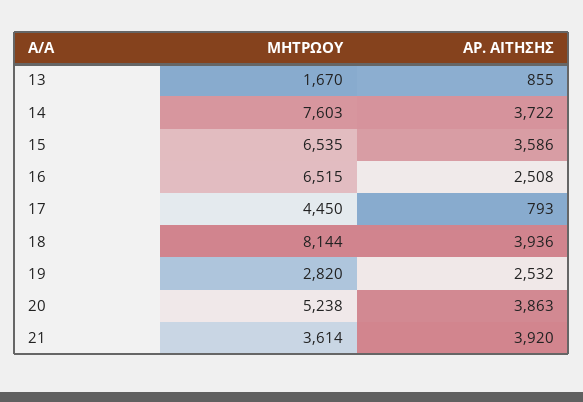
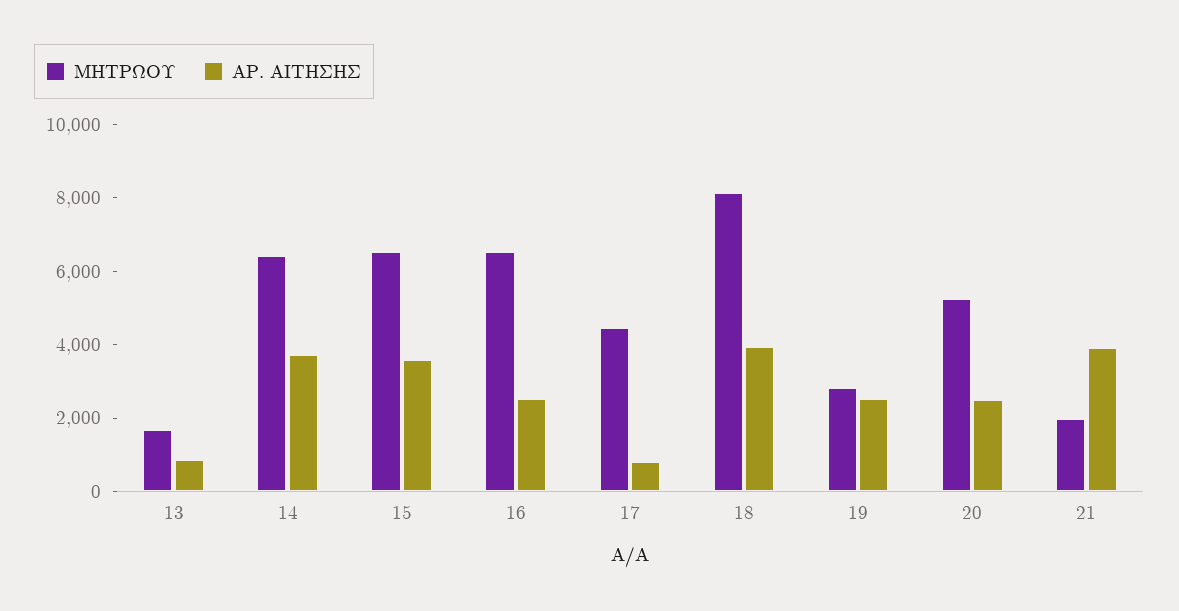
ΜΗΤΡΩΟΥ, 14: 7603 -> 6500
ΑΡ. ΑΙΤΗΣΗΣ, 20: 3863 -> 2500
ΜΗΤΡΩΟΥ, 21: 3614 -> 2000

